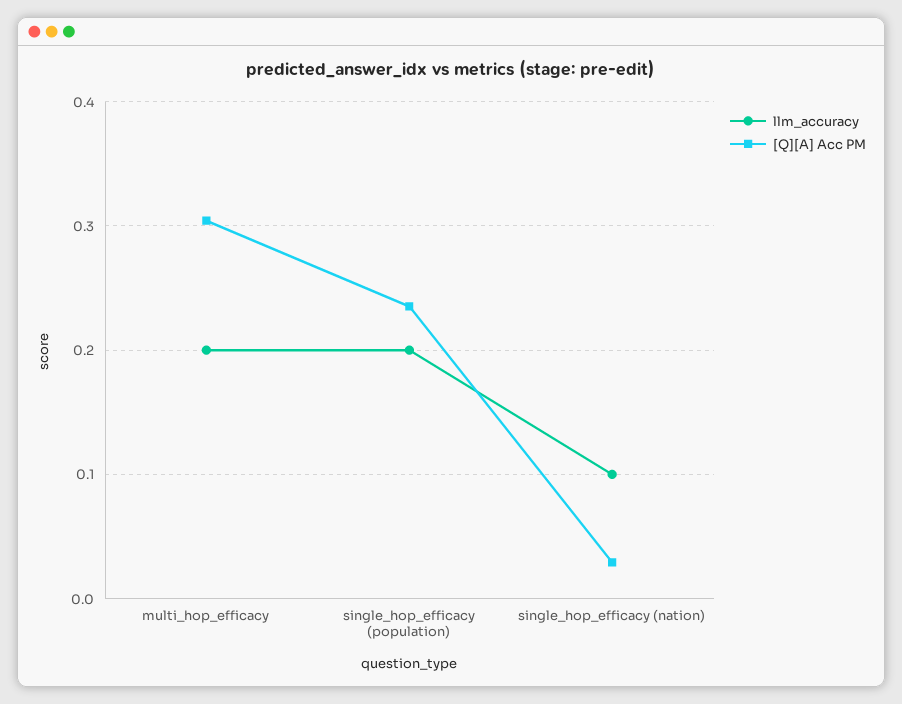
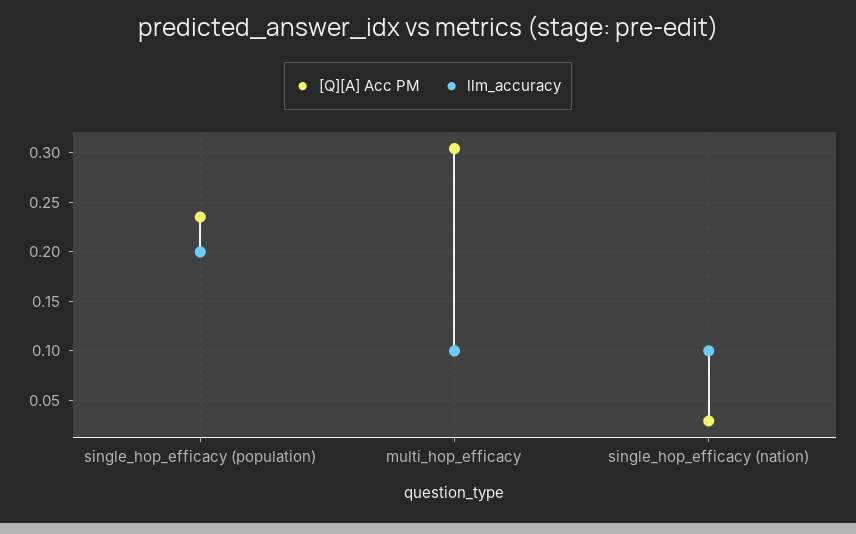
llm_accuracy, multi_hop_efficacy: 0.2 -> 0.1

